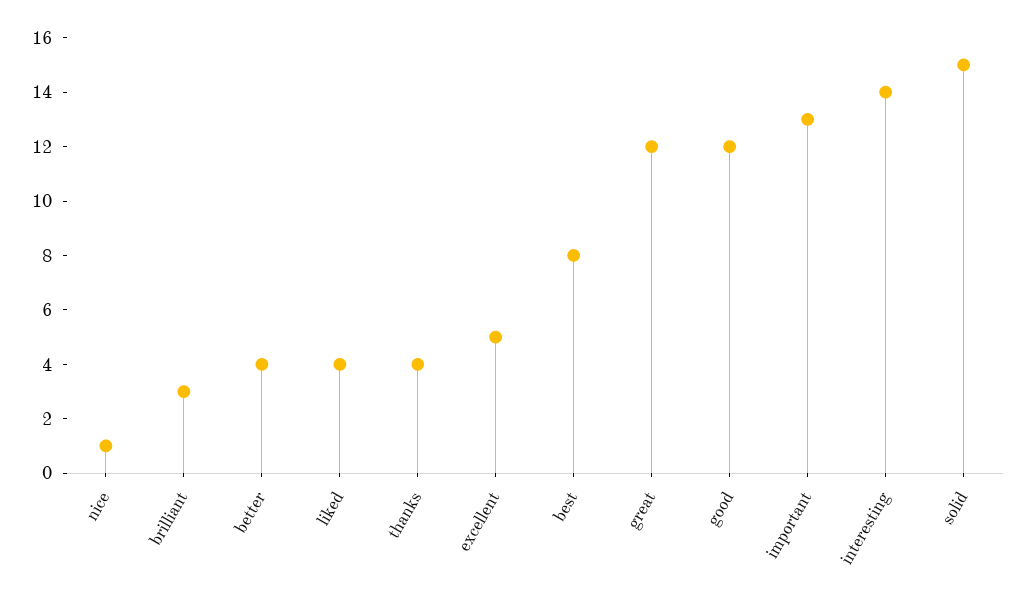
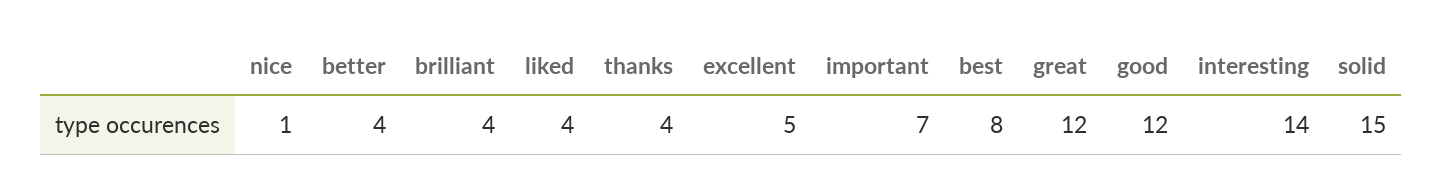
brilliant: 3 -> 4
important: 13 -> 7

